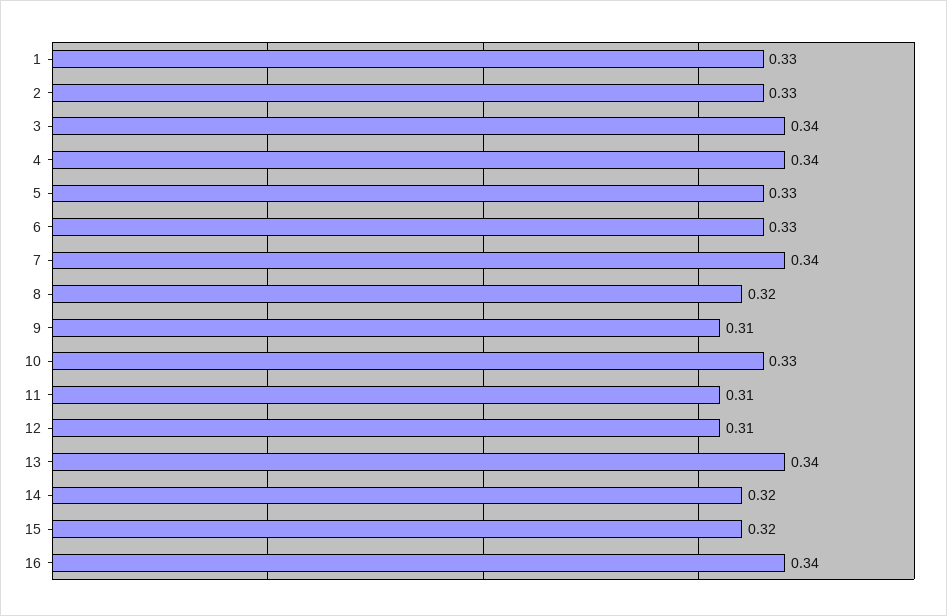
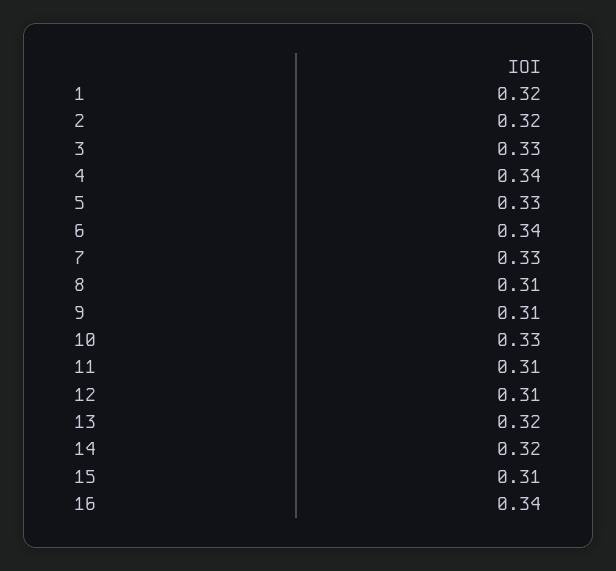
1: 0.33 -> 0.32
2: 0.33 -> 0.32
3: 0.34 -> 0.33
6: 0.33 -> 0.34
7: 0.34 -> 0.33
8: 0.32 -> 0.31
13: 0.34 -> 0.32
15: 0.32 -> 0.31

